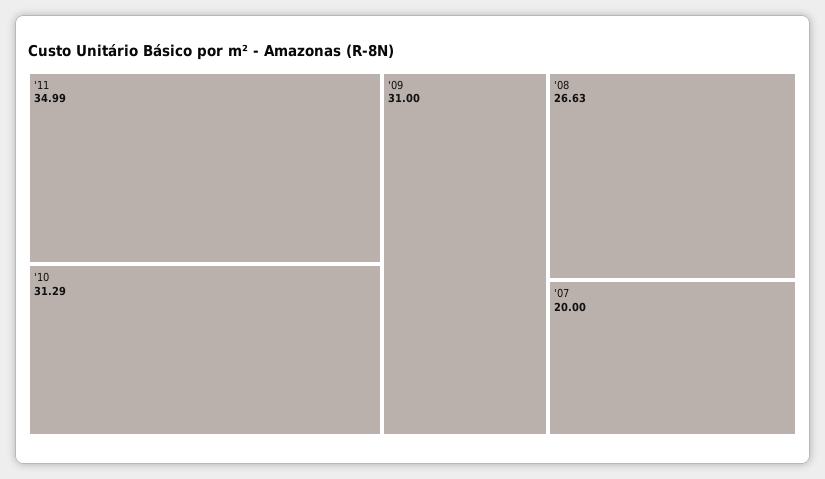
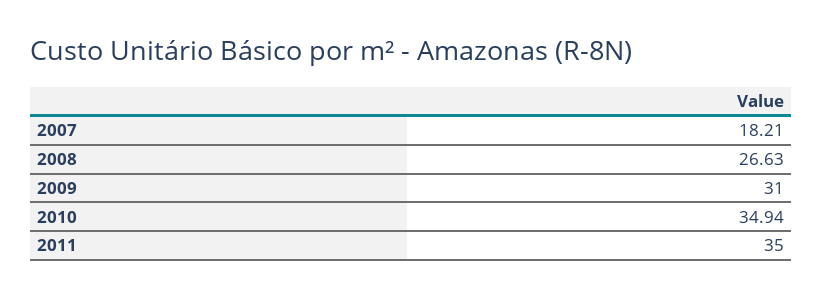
'11: 34.99 -> 35
'10: 31.29 -> 34.94
'07: 20 -> 18.21

